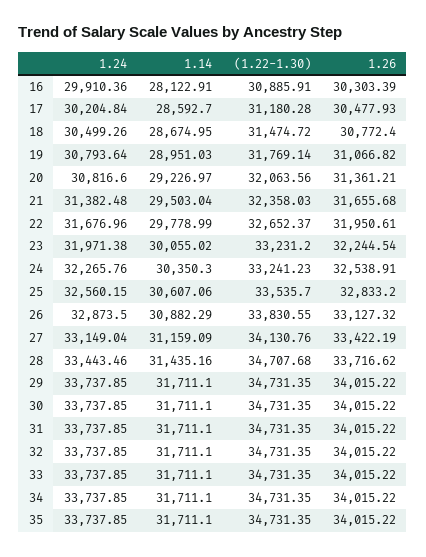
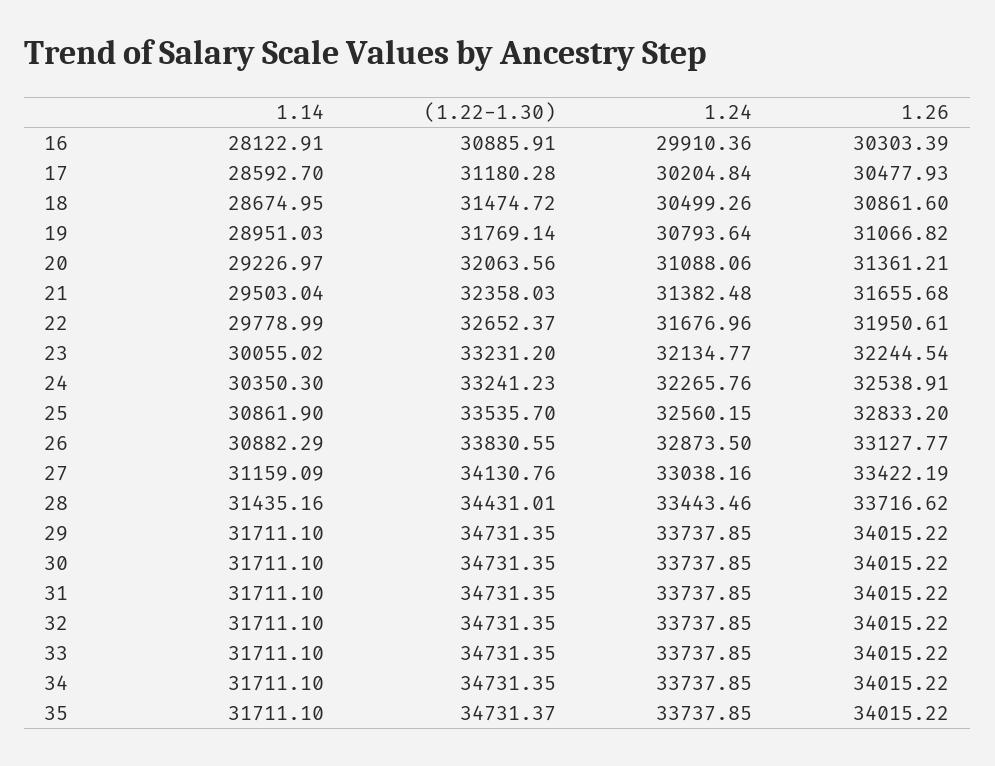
1.26, 18: 30772.4 -> 30861.6
1.24, 20: 30816.6 -> 31088.06
1.24, 23: 31971.38 -> 32134.77
1.14, 25: 30607.06 -> 30861.9
1.26, 26: 33127.32 -> 33127.77
1.24, 27: 33149.04 -> 33038.16
(1.22-1.30), 28: 34707.68 -> 34431.01
(1.22-1.30), 35: 34731.35 -> 34731.37

